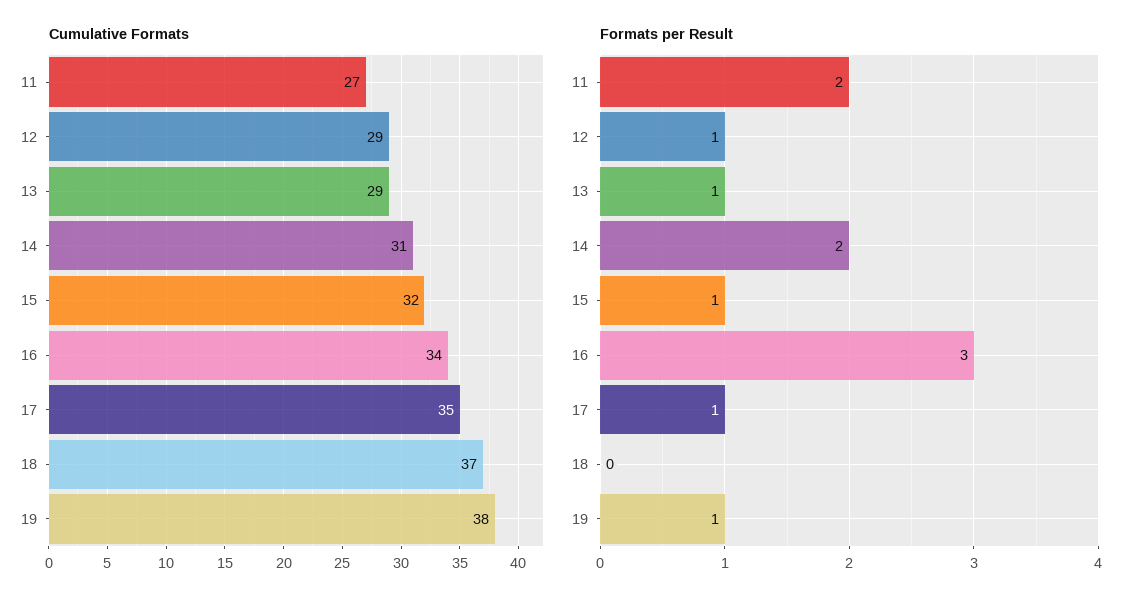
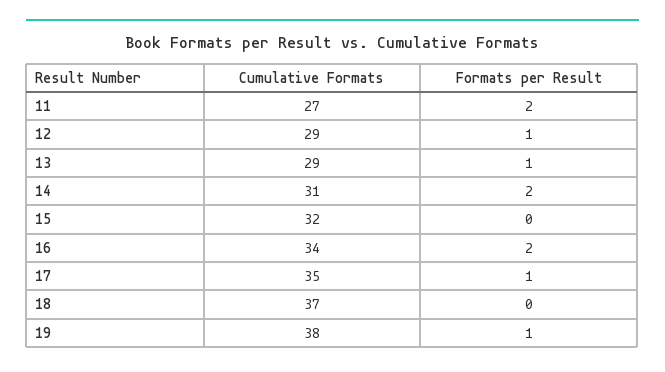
Formats per Result, 15: 1 -> 0
Formats per Result, 16: 3 -> 2

